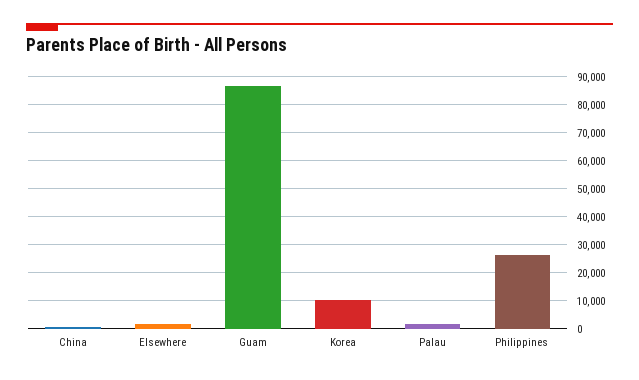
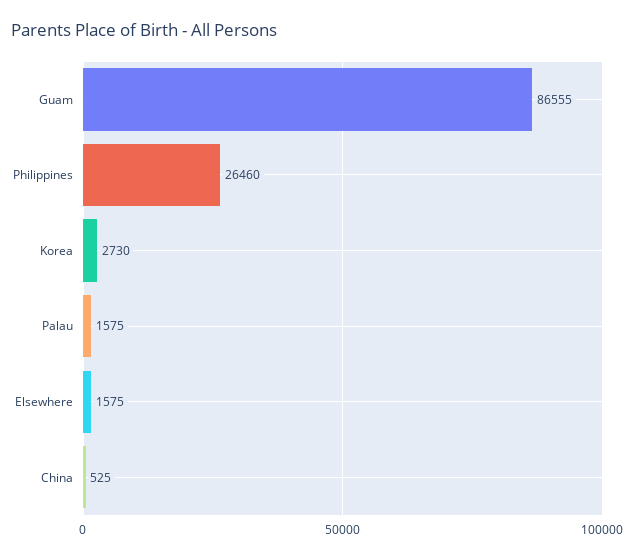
Korea: 10000 -> 2730

